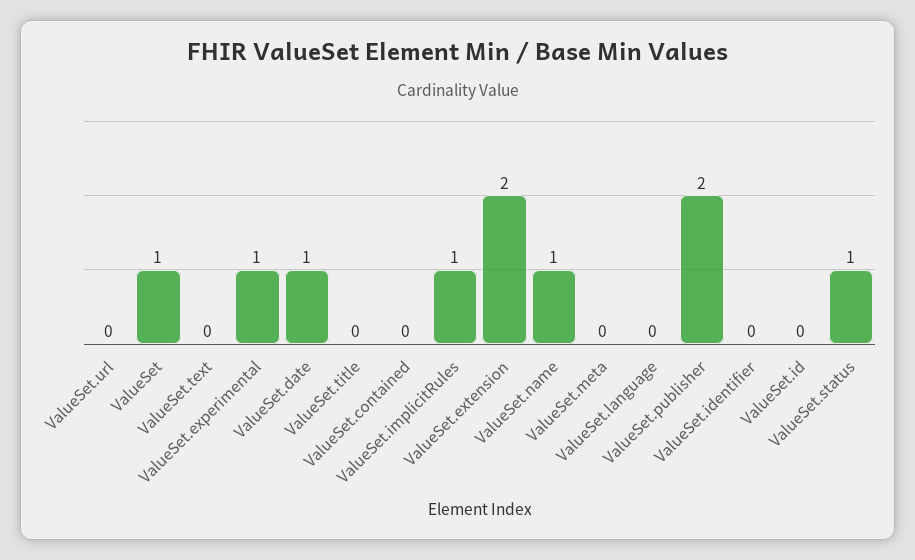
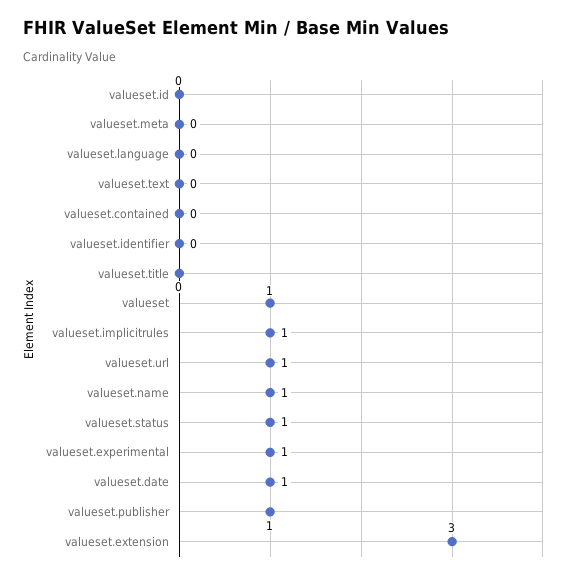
ValueSet.url: 0 -> 1
ValueSet.extension: 2 -> 3
ValueSet.publisher: 2 -> 1

